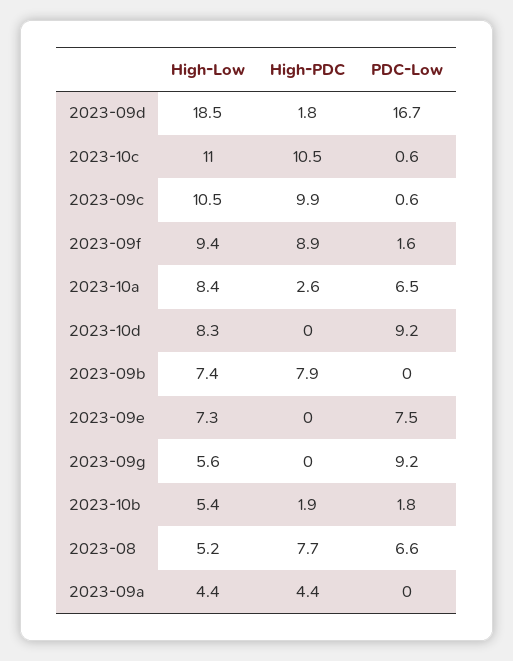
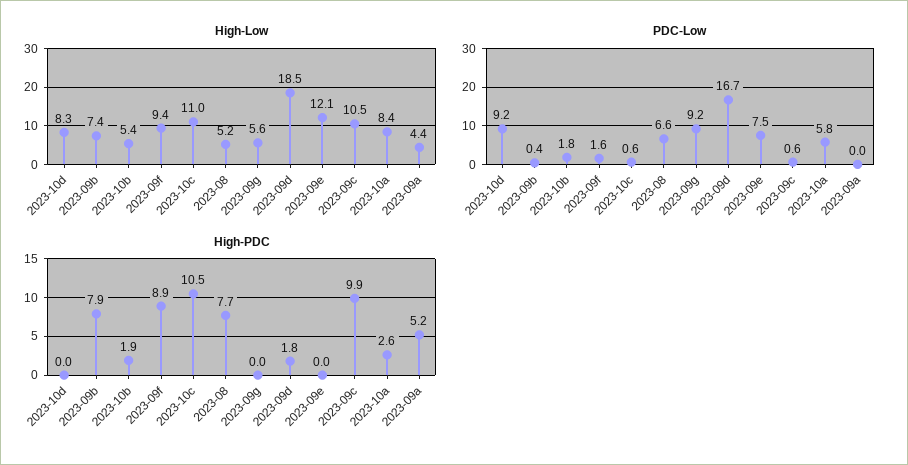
PDC-Low, 2023-10a: 6.5 -> 5.8
PDC-Low, 2023-09b: 0 -> 0.4
High-Low, 2023-09e: 7.3 -> 12.1
High-PDC, 2023-09a: 4.4 -> 5.2

